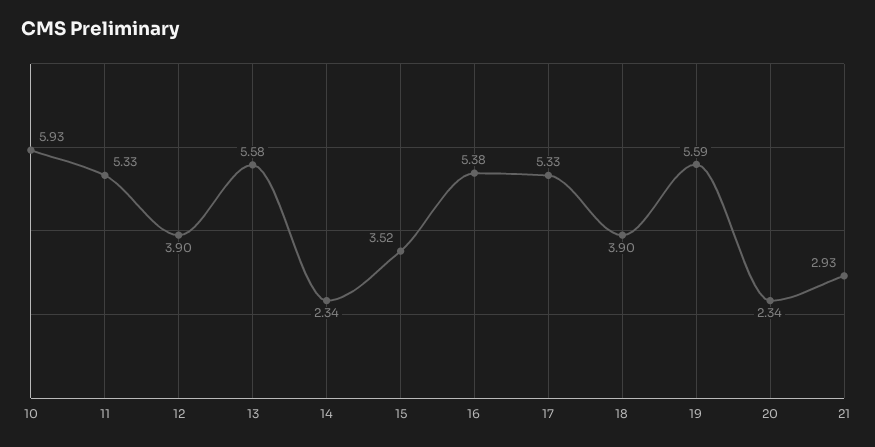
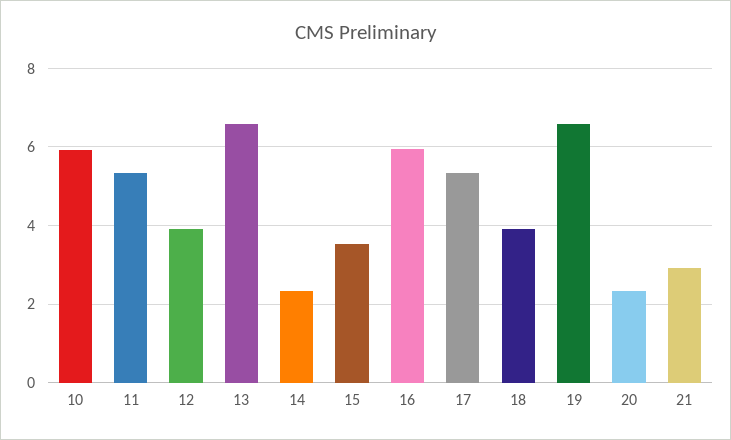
13: 5.58 -> 6.6
16: 5.38 -> 6
19: 5.59 -> 6.6

